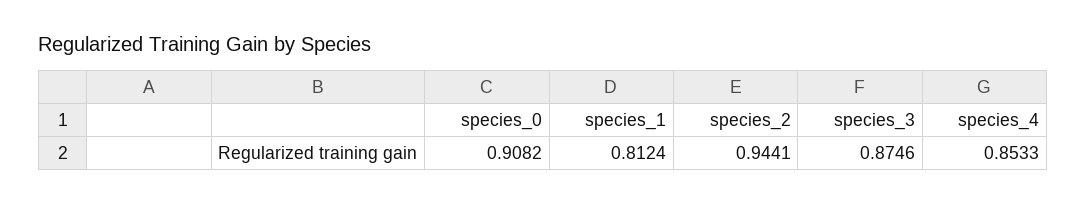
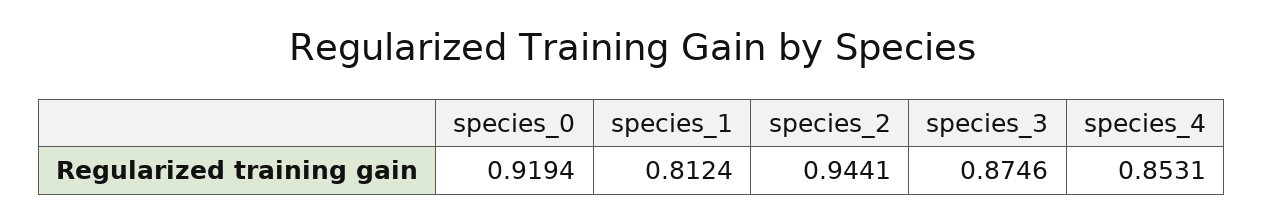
species_0: 0.9082 -> 0.9194
species_4: 0.8533 -> 0.8531

